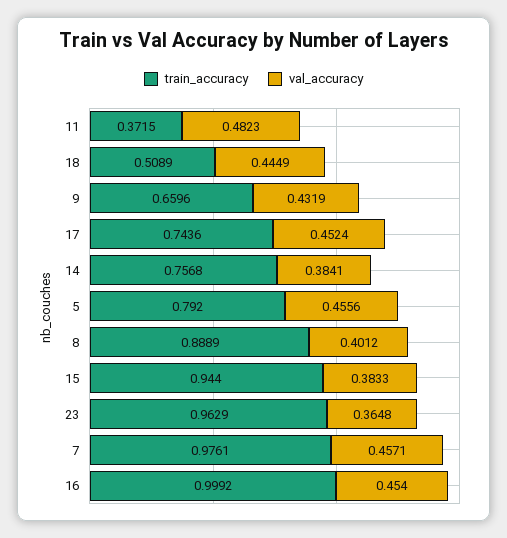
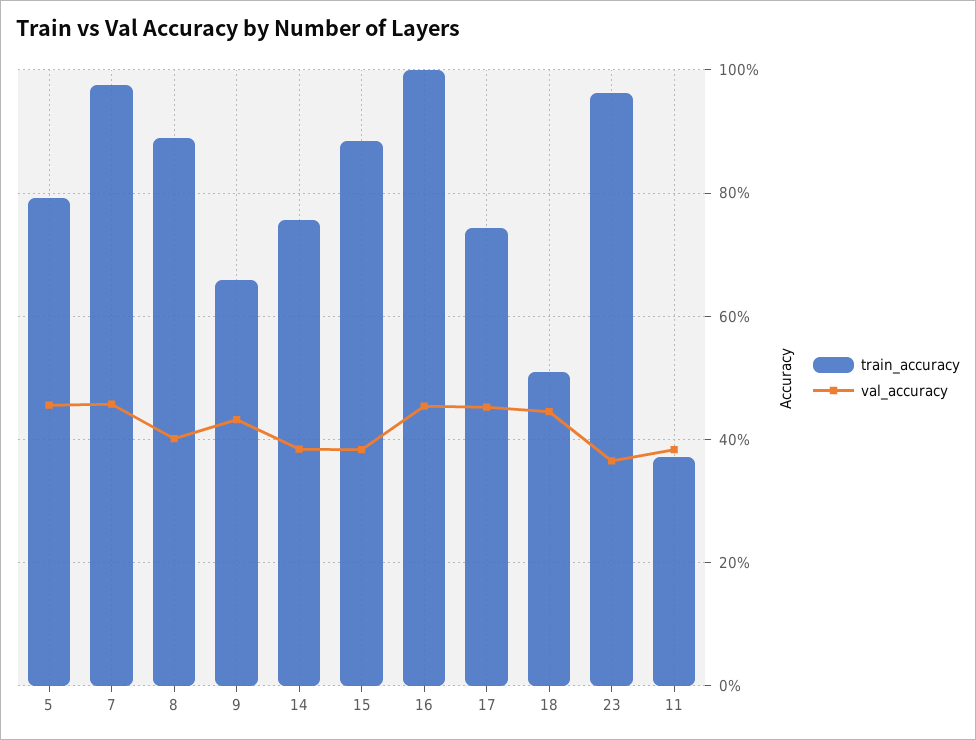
val_accuracy, 11: 0.4823 -> 0.38
train_accuracy, 15: 0.944 -> 0.88

